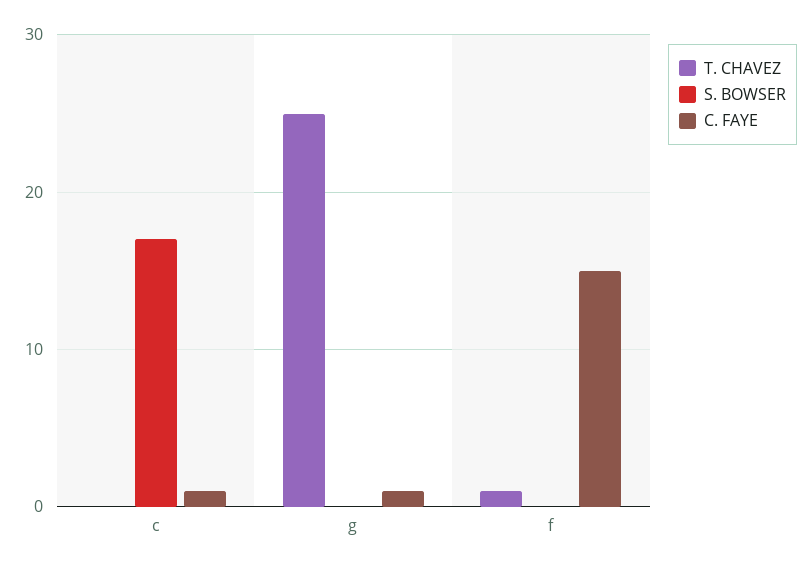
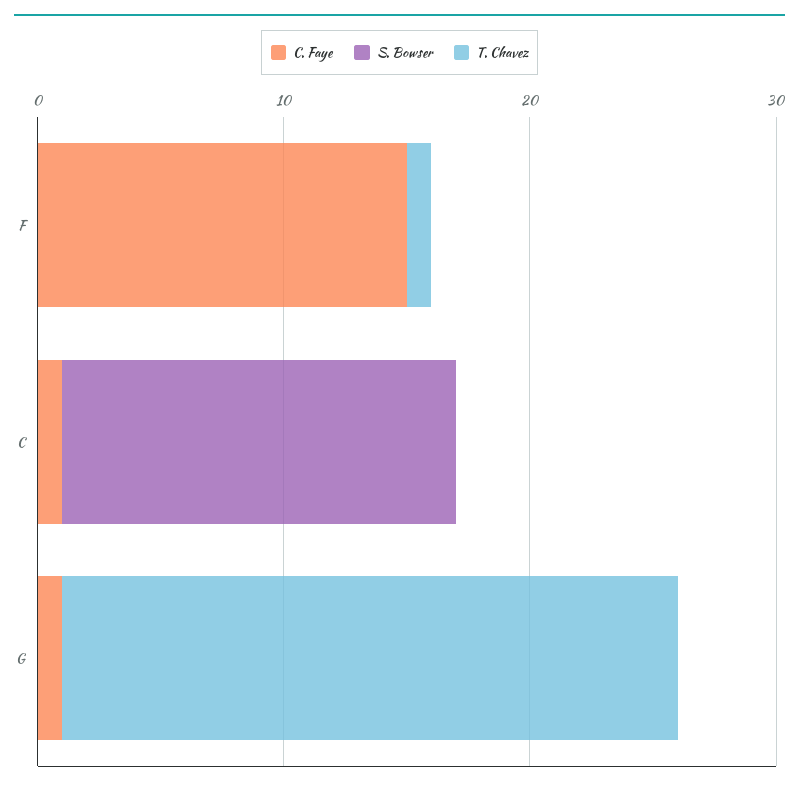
S. BOWSER, c: 17 -> 16

